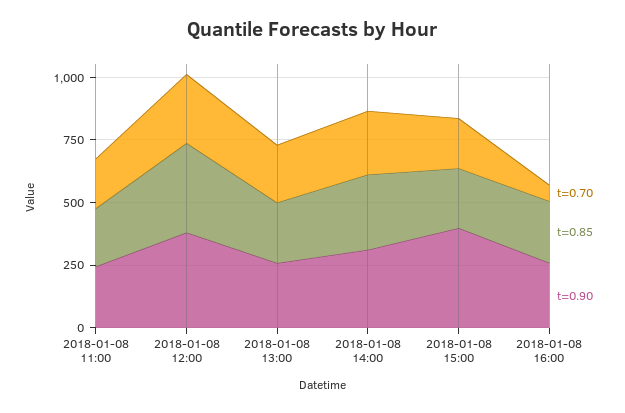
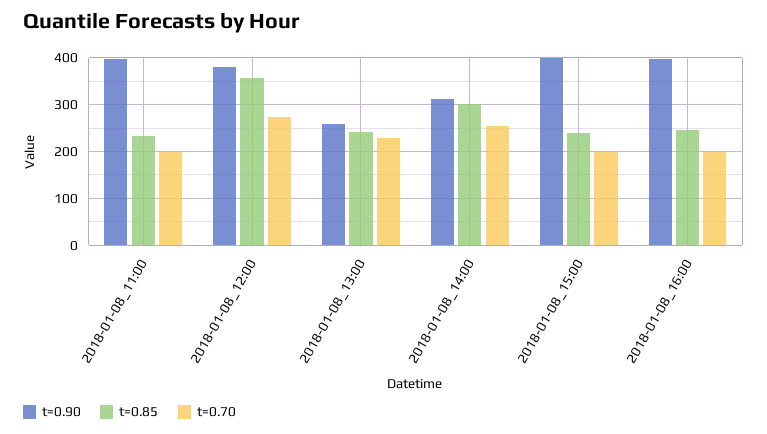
t=0.90, 2018-01-08 11:00: 250 -> 400
t=0.70, 2018-01-08 16:00: 50 -> 200
t=0.90, 2018-01-08 16:00: 250 -> 400

